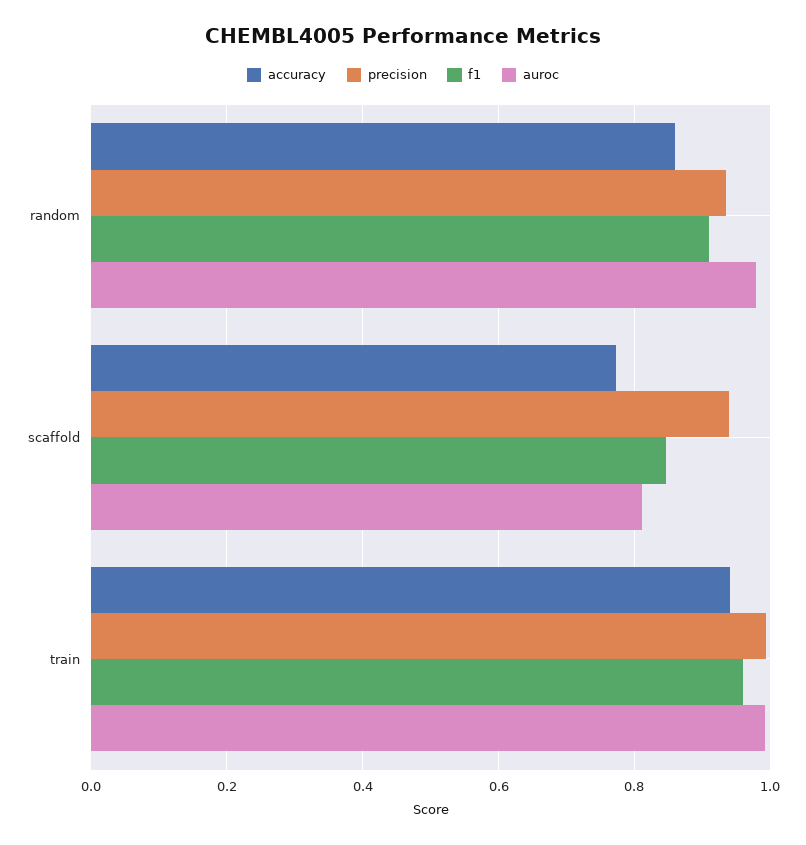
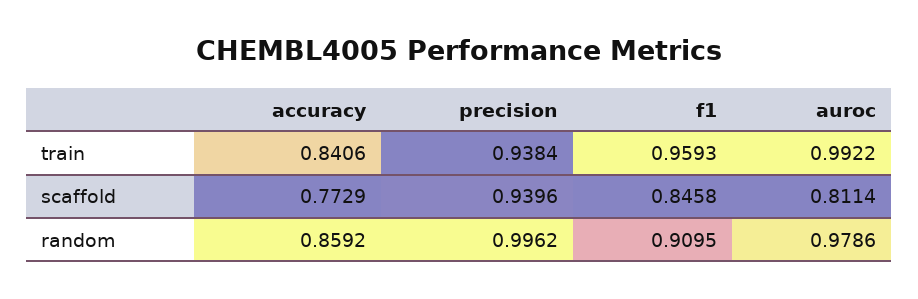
precision, random: 0.94 -> 0.9962
accuracy, train: 0.94 -> 0.8406
precision, train: 1 -> 0.9384

